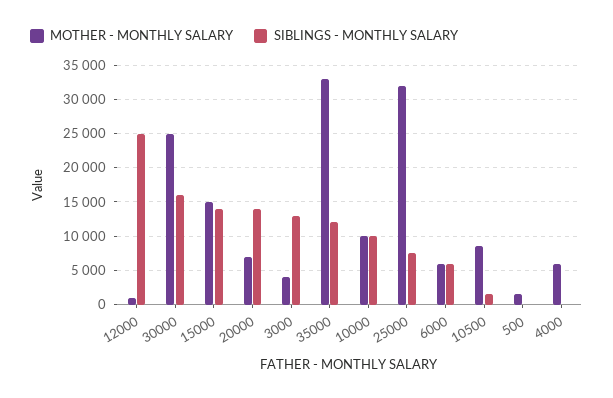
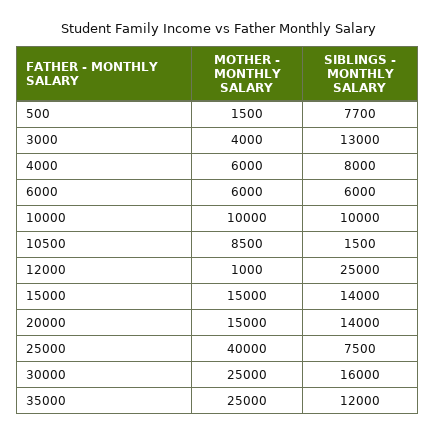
MOTHER - MONTHLY SALARY, 20000: 7000 -> 15000
MOTHER - MONTHLY SALARY, 35000: 33000 -> 25000
MOTHER - MONTHLY SALARY, 25000: 32000 -> 40000
SIBLINGS - MONTHLY SALARY, 500: 0 -> 7700
SIBLINGS - MONTHLY SALARY, 4000: 0 -> 8000

